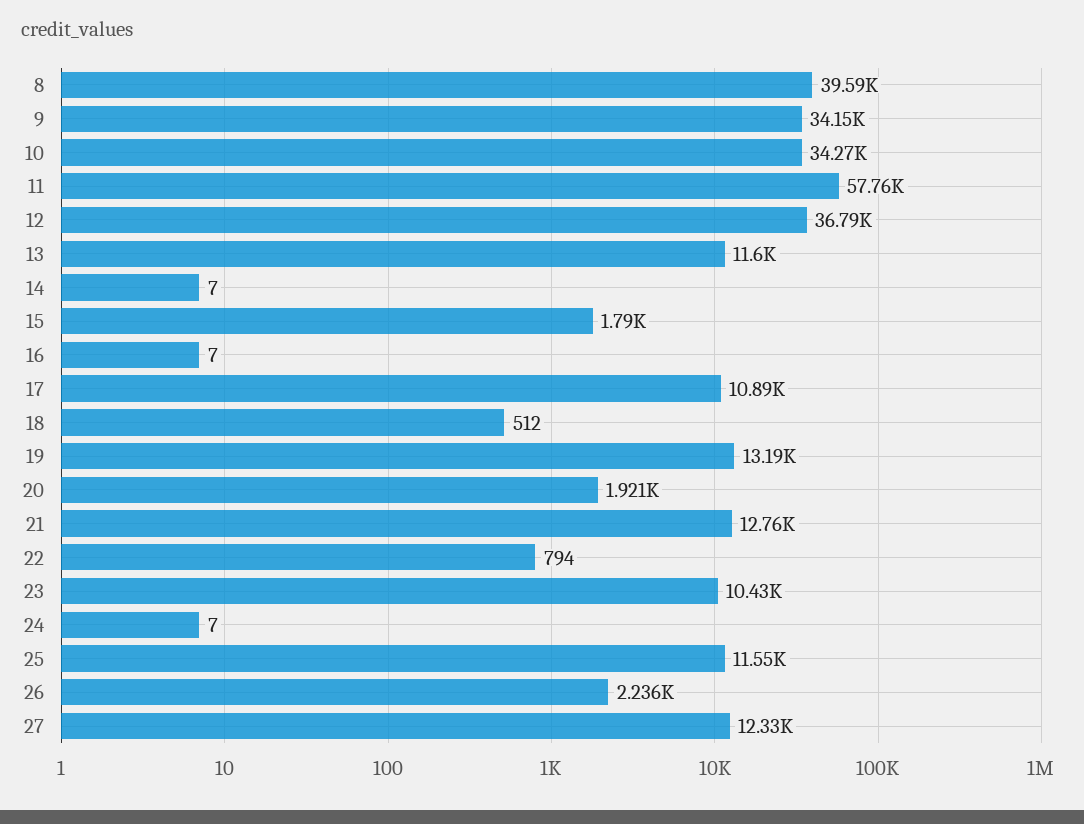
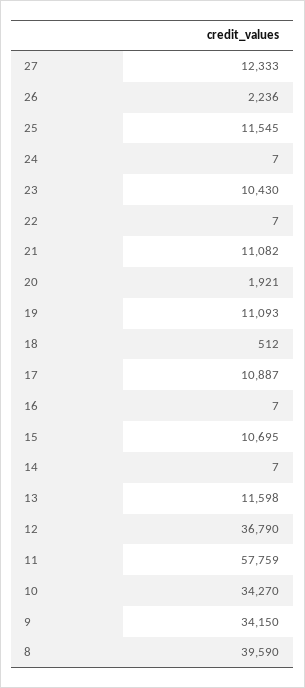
15: 1790 -> 10695
19: 13190 -> 11093
21: 12760 -> 11082
22: 794 -> 7

